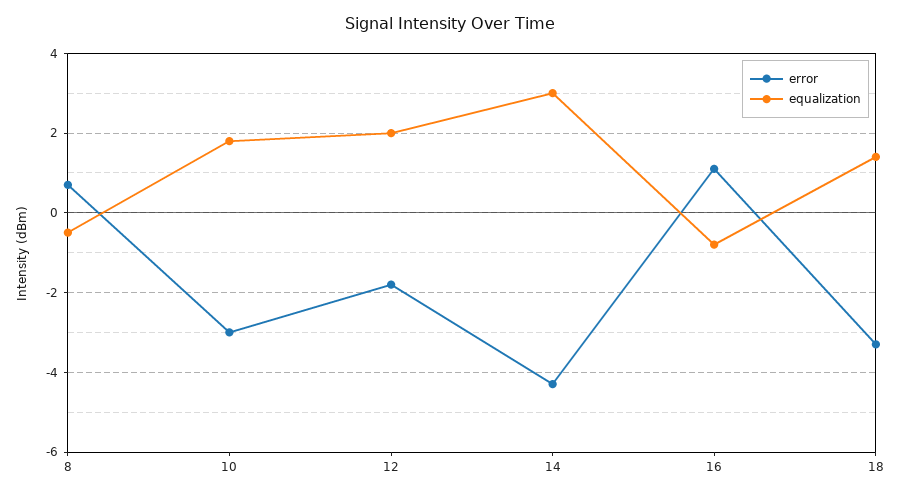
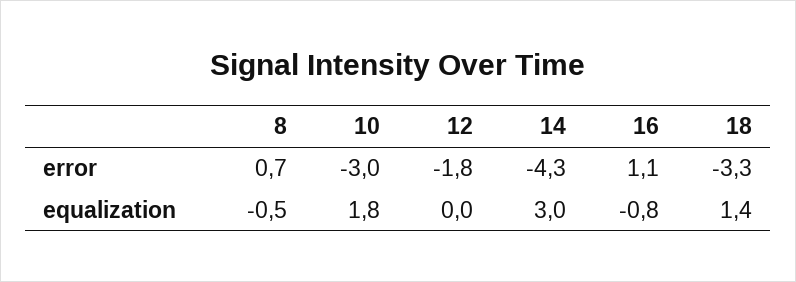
equalization, 12: 2 -> 0

